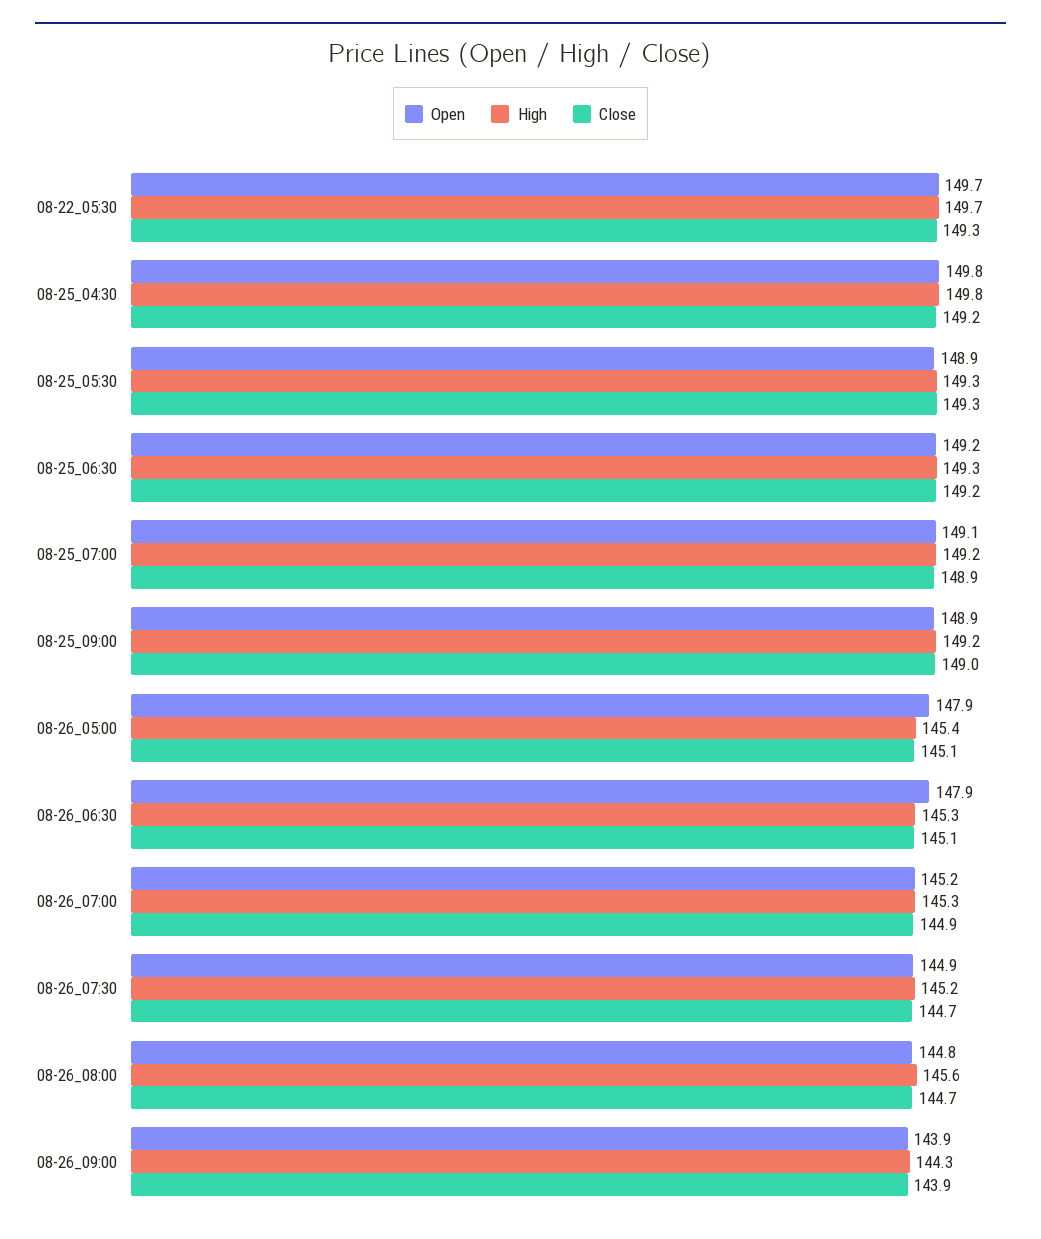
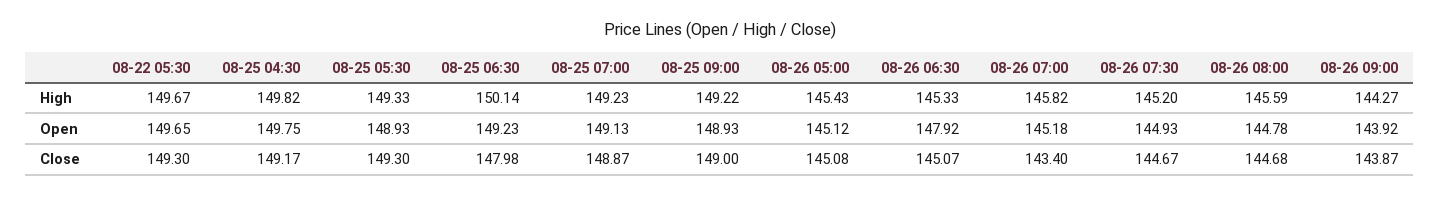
High, 08-25_06:30: 149.3 -> 150.14
Close, 08-25_06:30: 149.2 -> 147.98
Open, 08-26_05:00: 147.9 -> 145.12
High, 08-26_07:00: 145.3 -> 145.82
Close, 08-26_07:00: 144.9 -> 143.4

